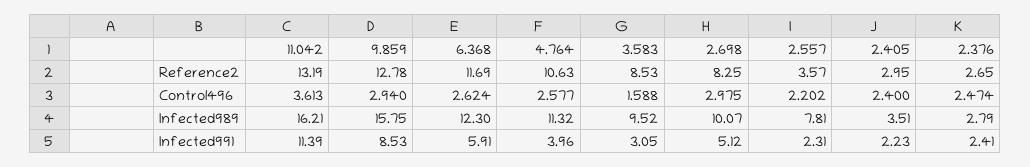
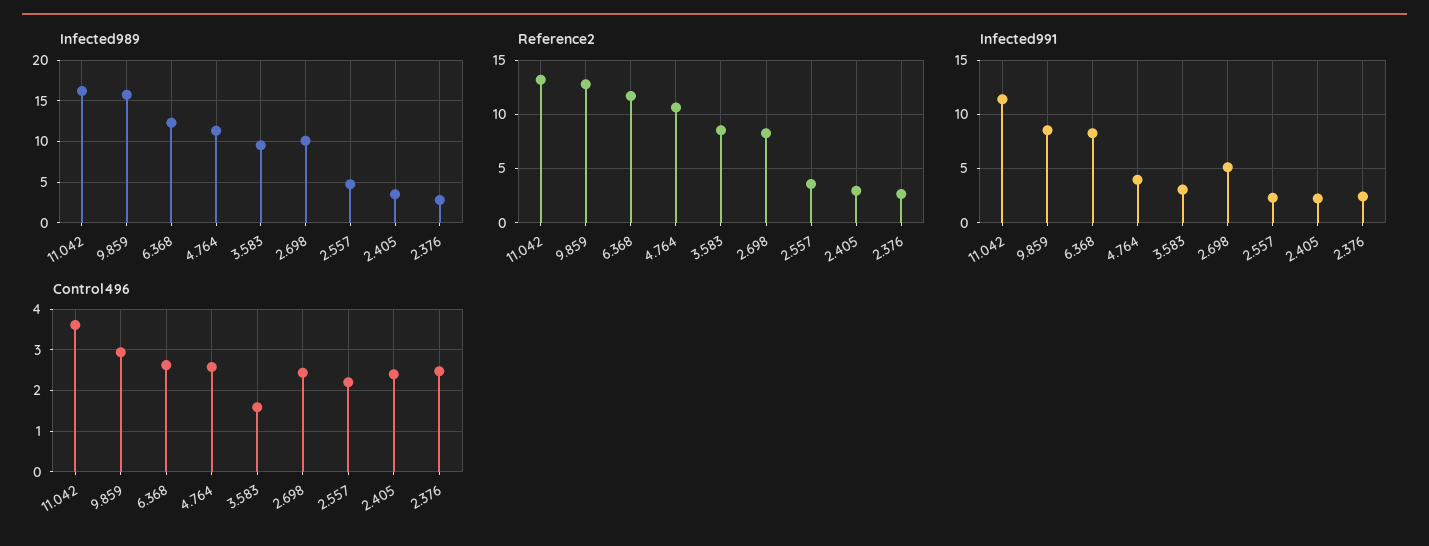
Control496, 2.698: 2.975 -> 2.4
Infected989, 2.557: 7.81 -> 5
Infected991, 6.368: 5.91 -> 8

